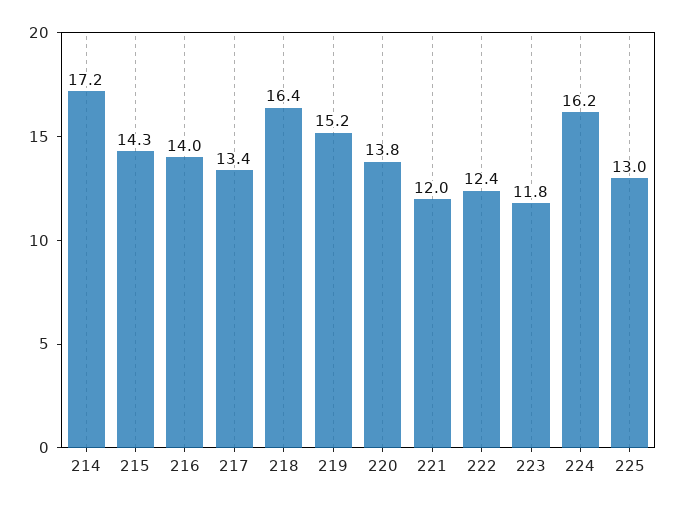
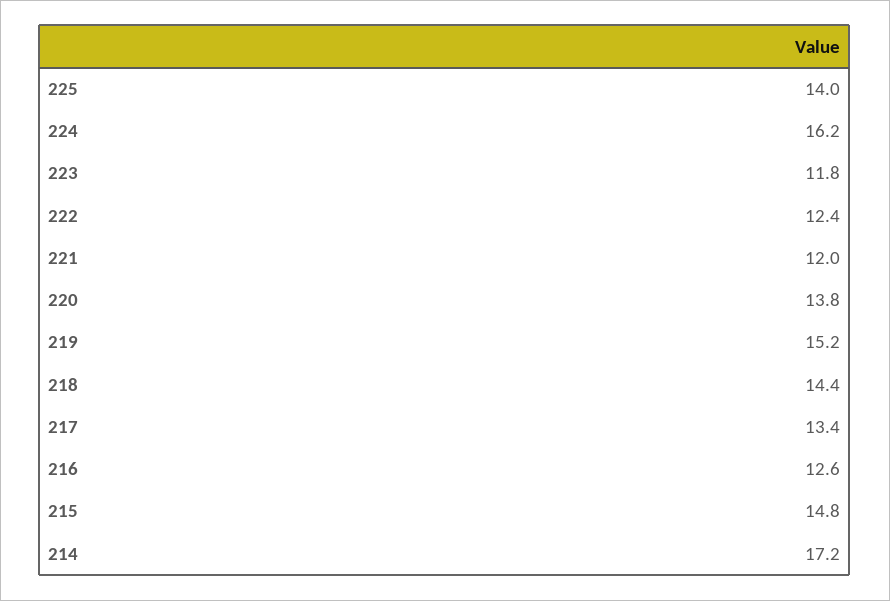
215: 14.3 -> 14.8
216: 14 -> 12.6
218: 16.4 -> 14.4
225: 13 -> 14

